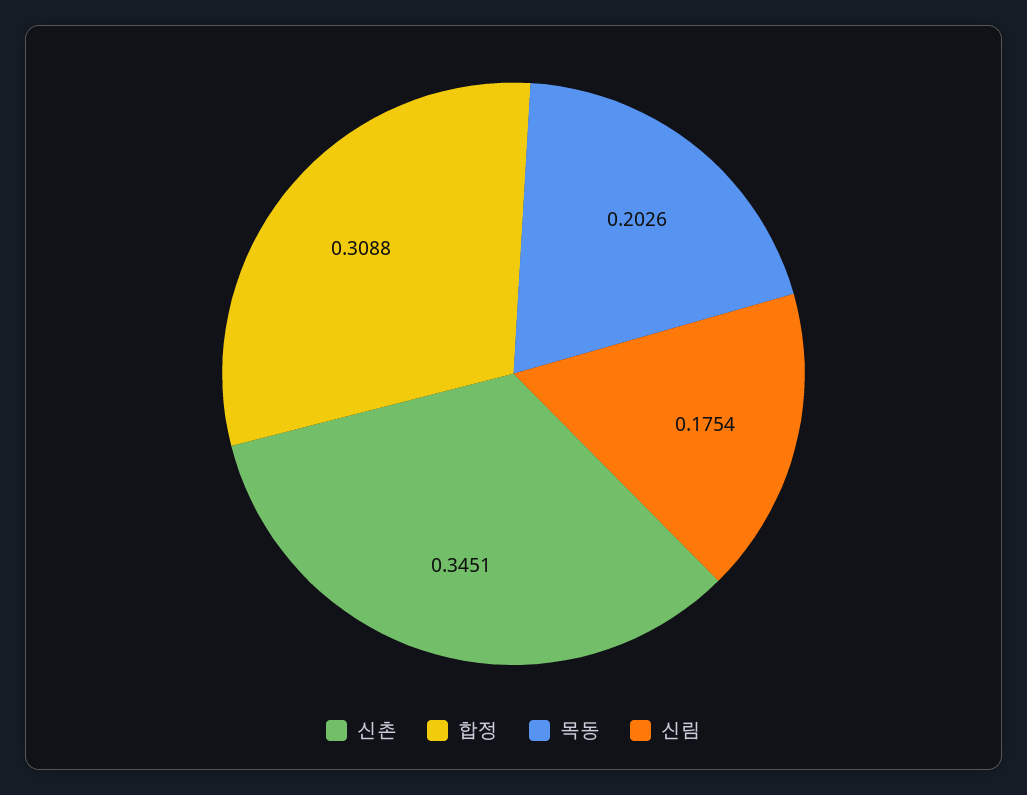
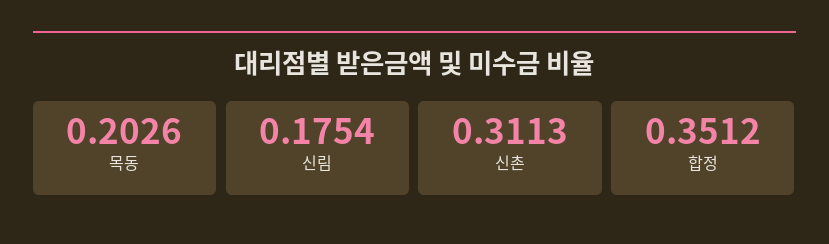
신촌: 0.3451 -> 0.3113
합정: 0.3088 -> 0.3512

